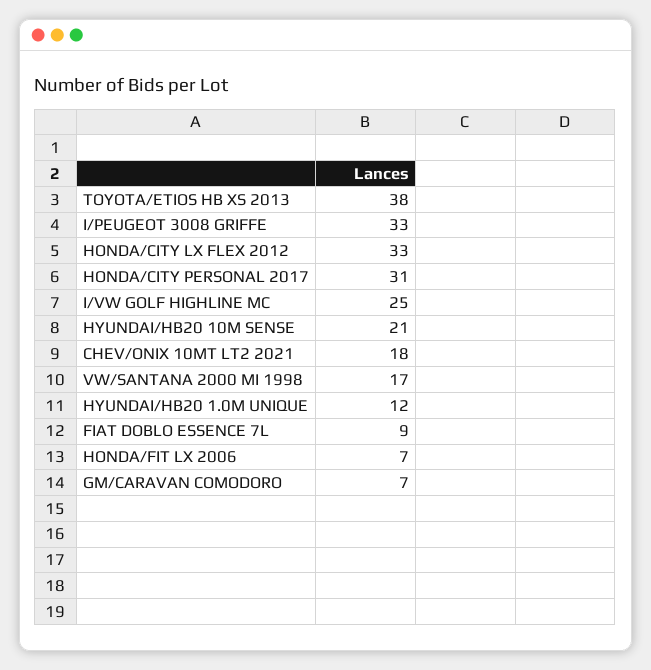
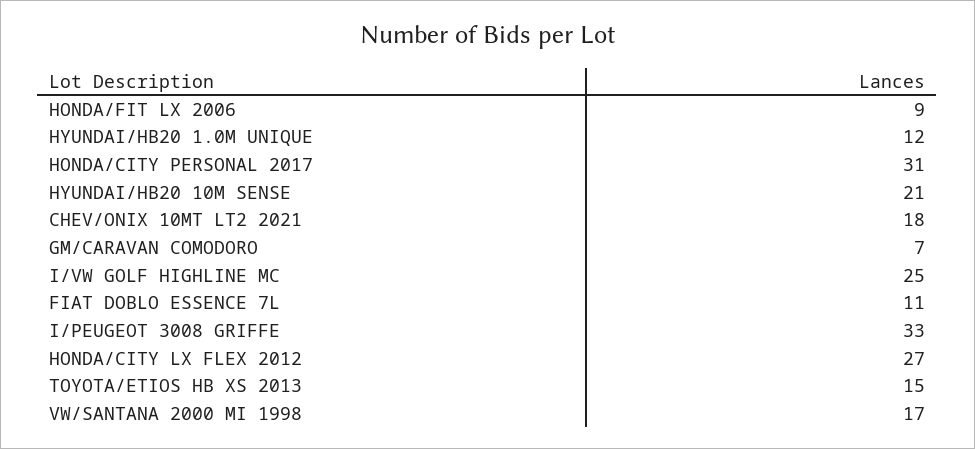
TOYOTA/ETIOS HB XS 2013: 38 -> 15
HONDA/CITY LX FLEX 2012: 33 -> 27
FIAT DOBLO ESSENCE 7L: 9 -> 11
HONDA/FIT LX 2006: 7 -> 9

